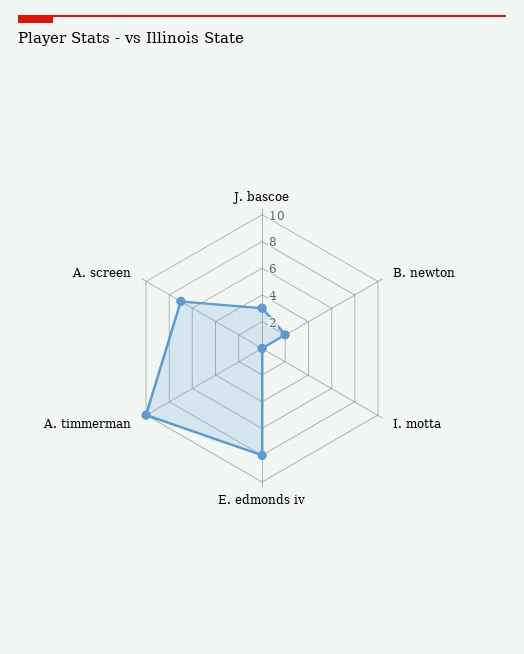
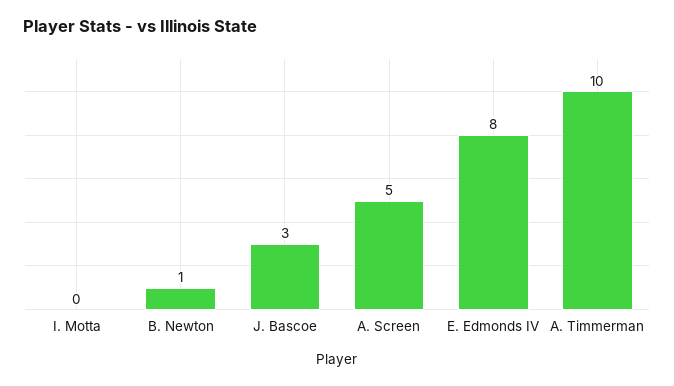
B. newton: 2 -> 1
A. screen: 7 -> 5

